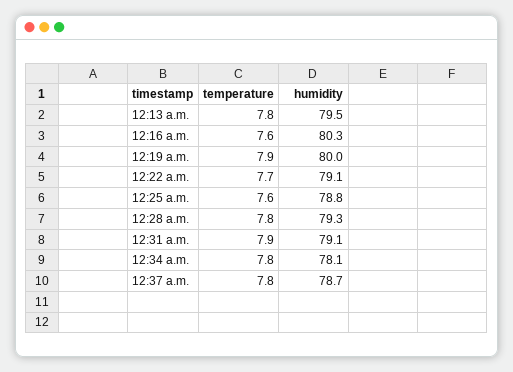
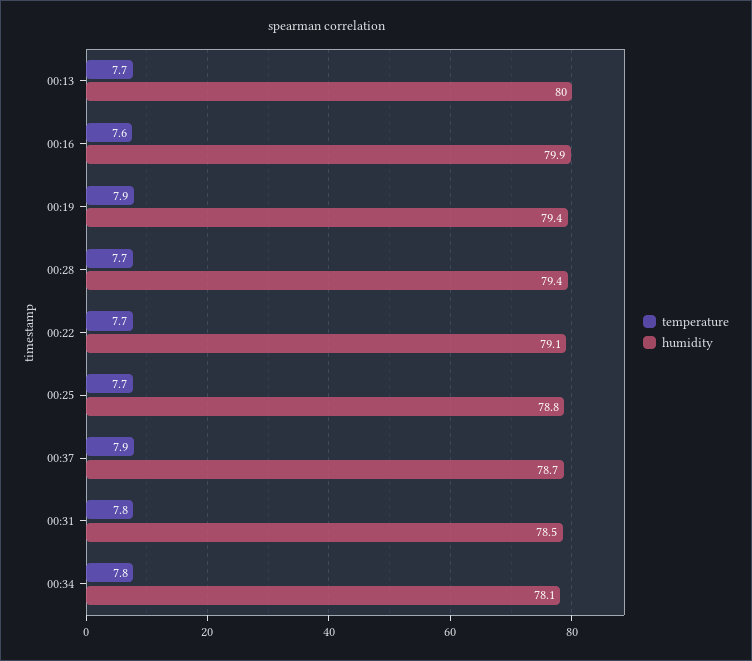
temperature, 12:13 a.m.: 7.8 -> 7.7
humidity, 12:13 a.m.: 79.5 -> 80
humidity, 12:16 a.m.: 80.3 -> 79.9
humidity, 12:19 a.m.: 80 -> 79.4
temperature, 12:25 a.m.: 7.6 -> 7.7
temperature, 12:28 a.m.: 7.8 -> 7.7
humidity, 12:28 a.m.: 79.3 -> 79.4
temperature, 12:31 a.m.: 7.9 -> 7.8
humidity, 12:31 a.m.: 79.1 -> 78.5
temperature, 12:37 a.m.: 7.8 -> 7.9

